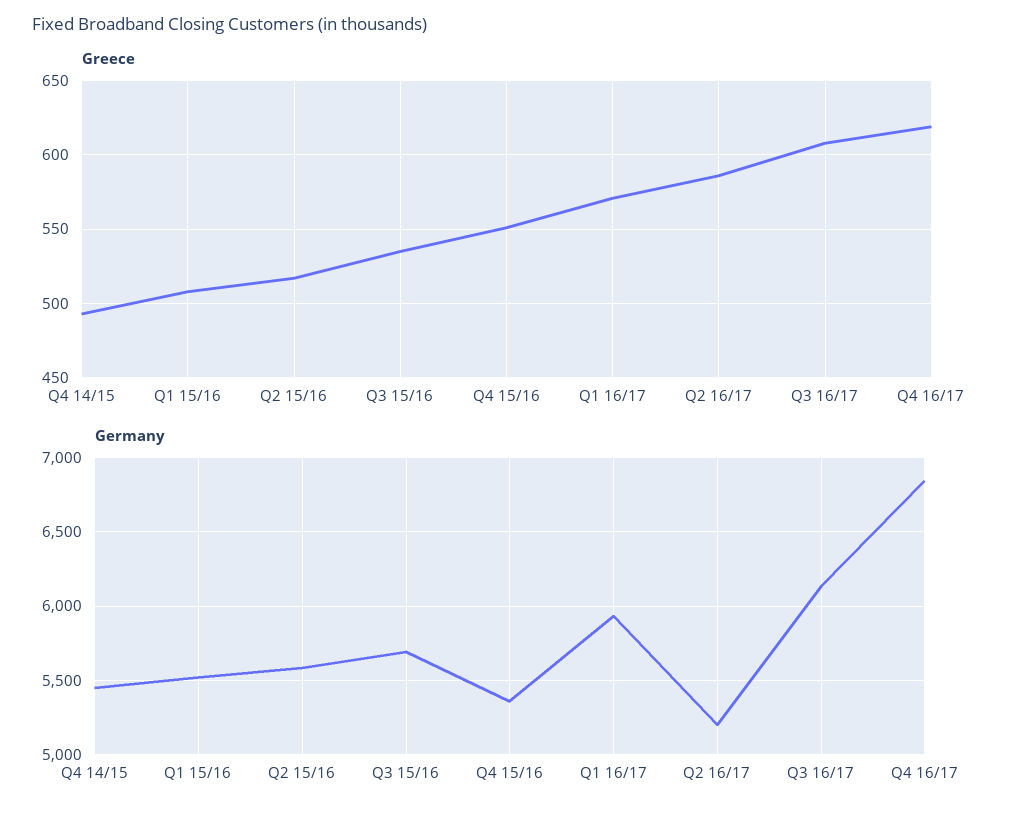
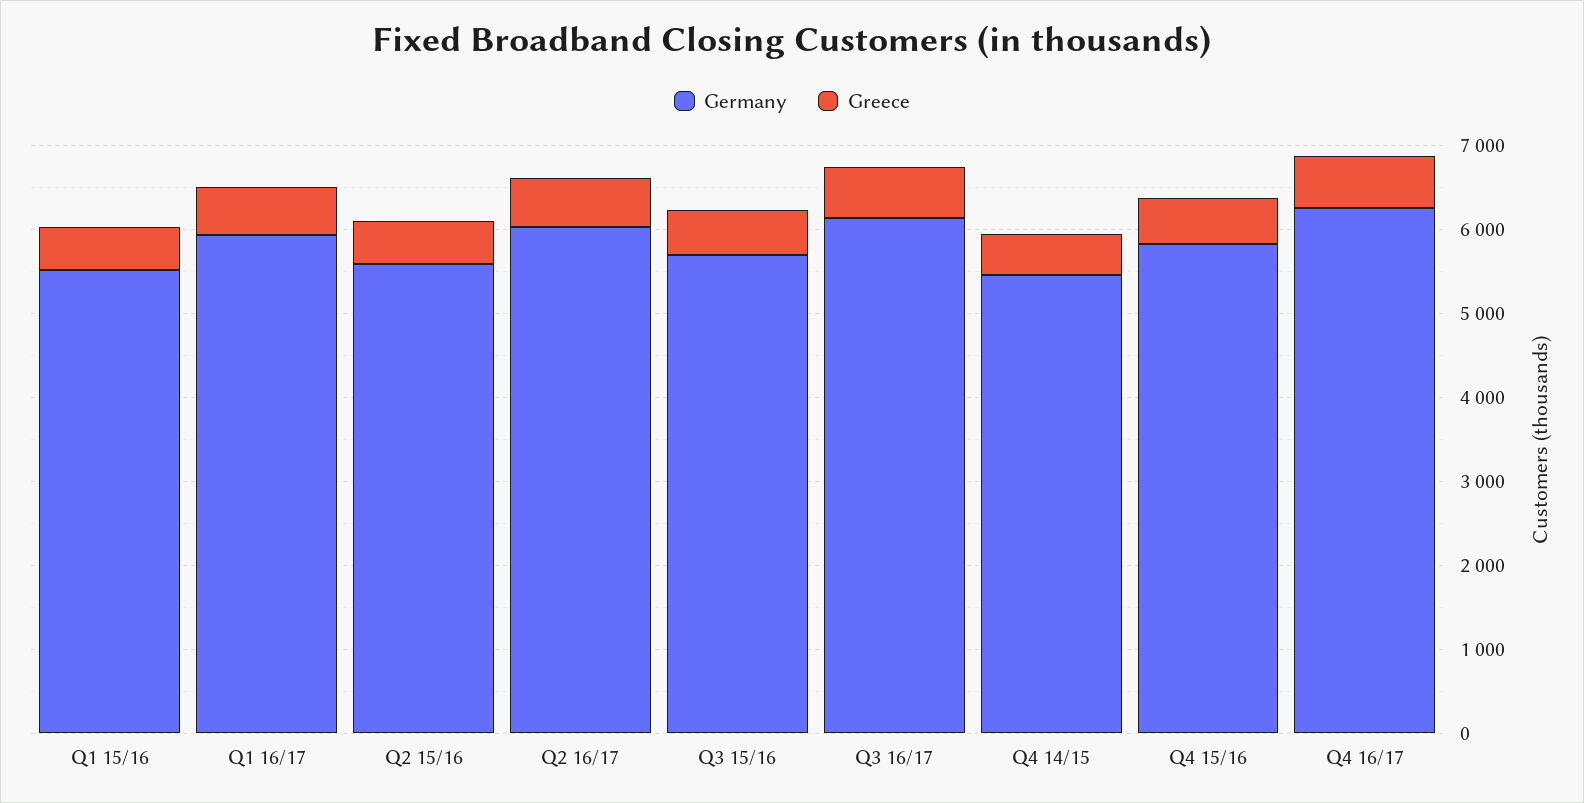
Germany, Q4 15/16: 5350 -> 5800
Germany, Q2 16/17: 5200 -> 6000
Germany, Q4 16/17: 6850 -> 6200

